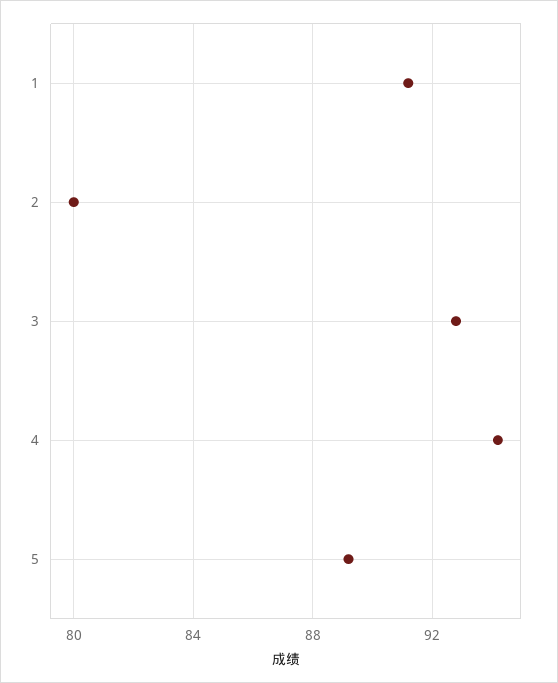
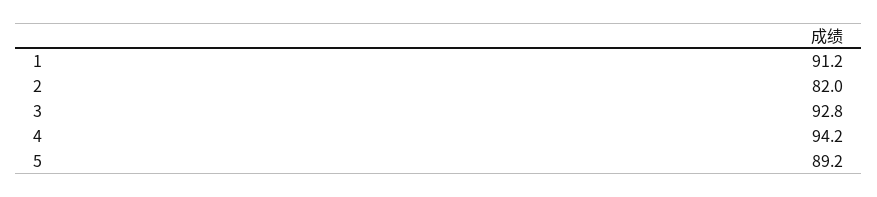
2: 80 -> 82

